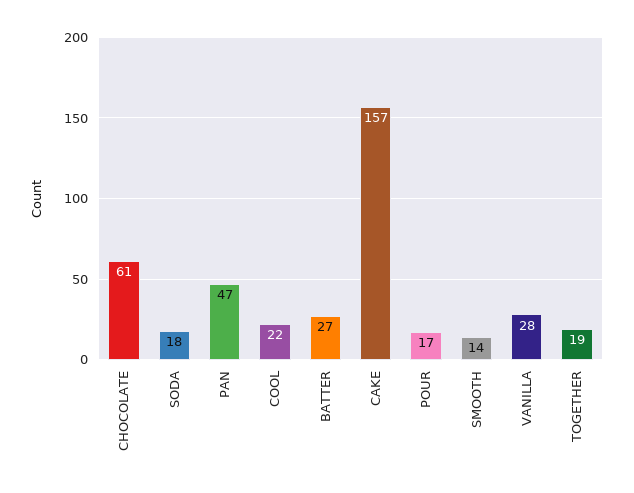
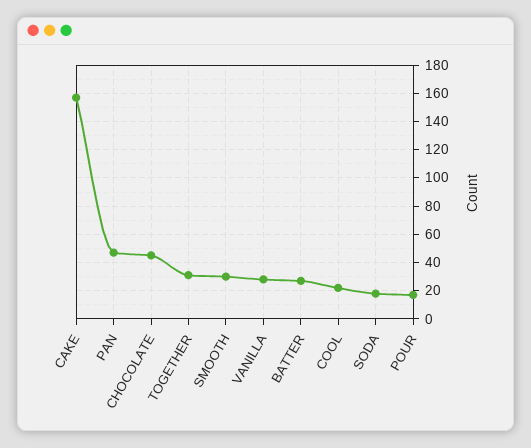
CHOCOLATE: 61 -> 45
SMOOTH: 14 -> 30
TOGETHER: 19 -> 30

